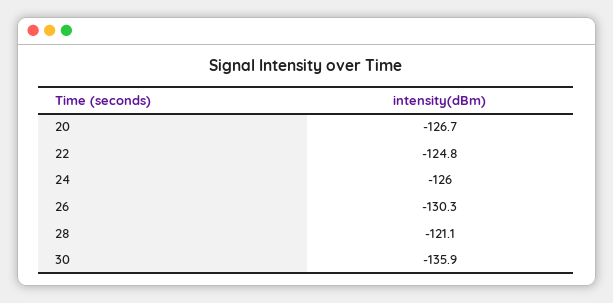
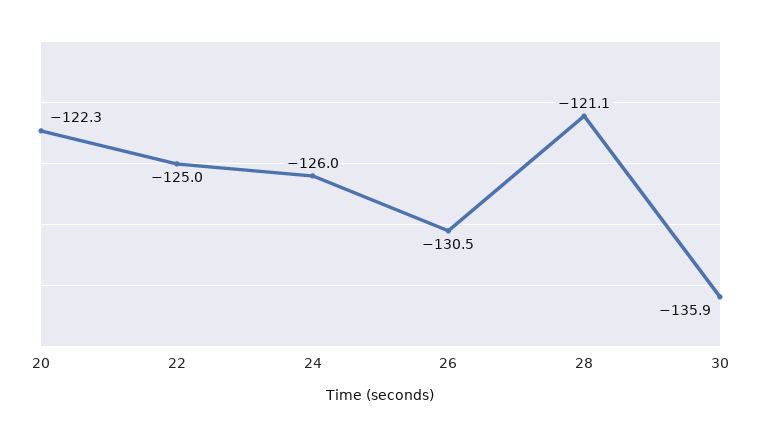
20: -126.7 -> -122.3
22: -124.8 -> -125
26: -130.3 -> -130.5

